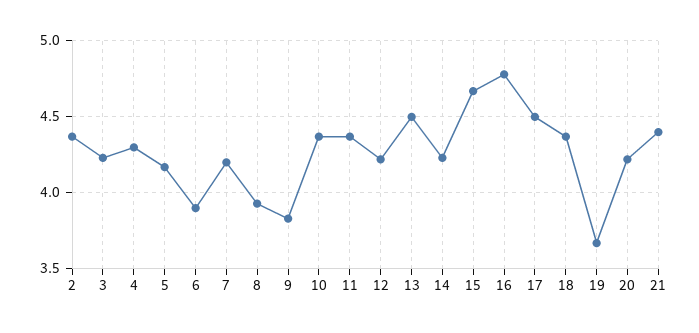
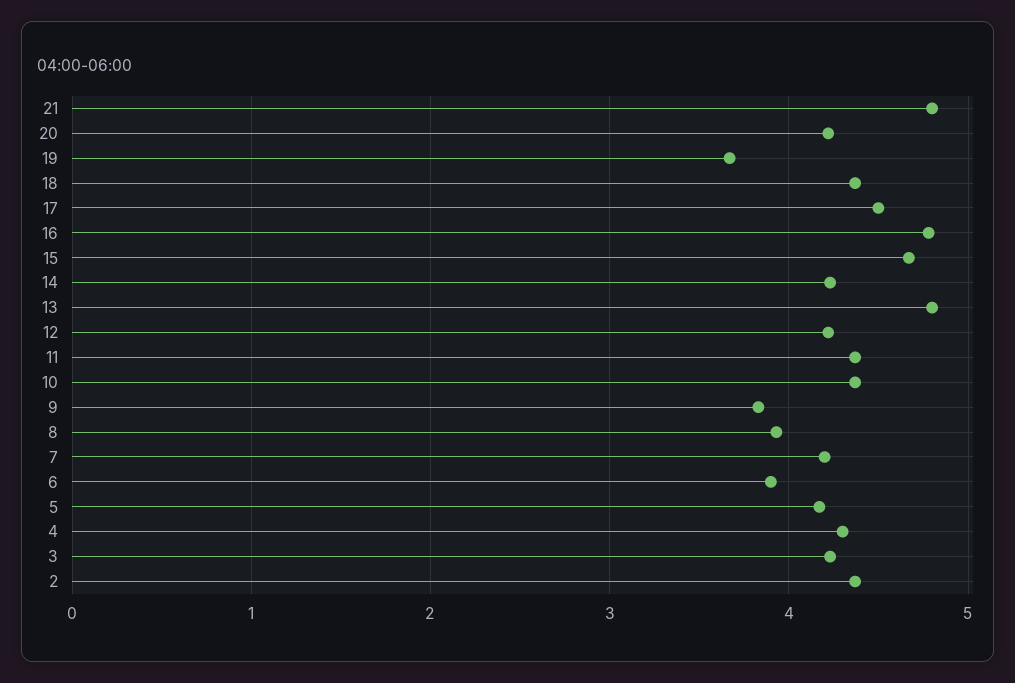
13: 4.5 -> 4.8
21: 4.4 -> 4.8

